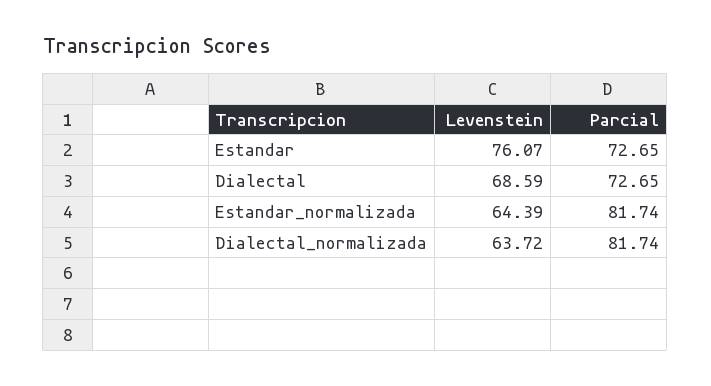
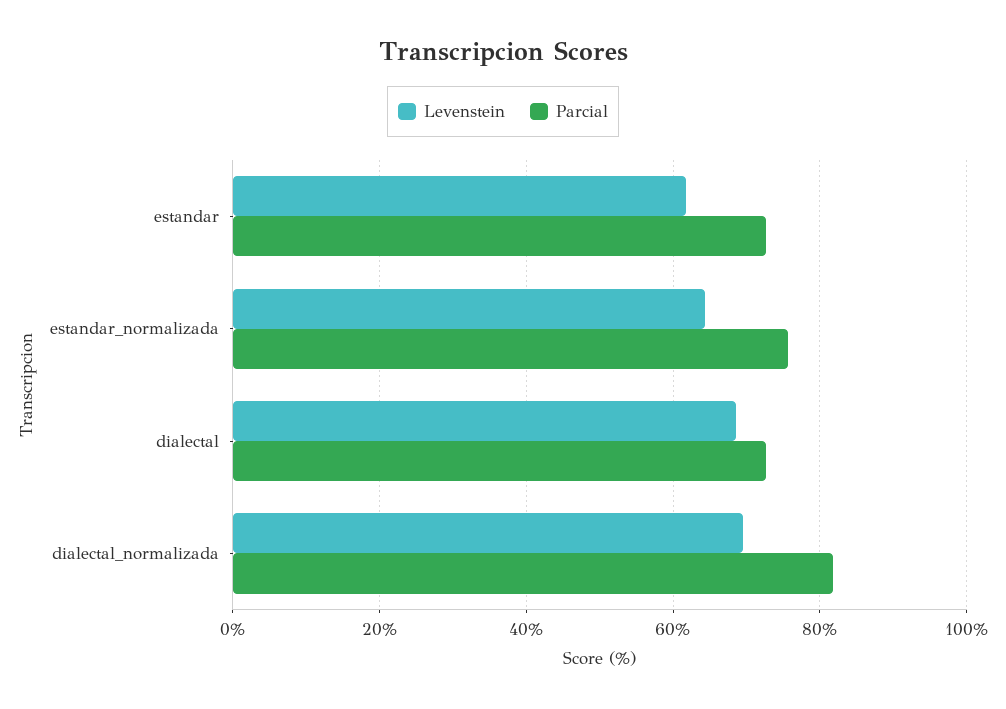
Levenstein, Estandar: 76.07 -> 62
Parcial, Estandar_normalizada: 81.74 -> 76
Levenstein, Dialectal_normalizada: 63.72 -> 70

